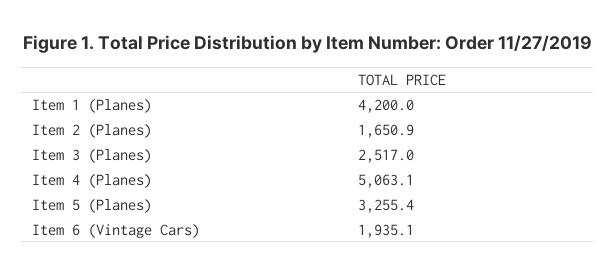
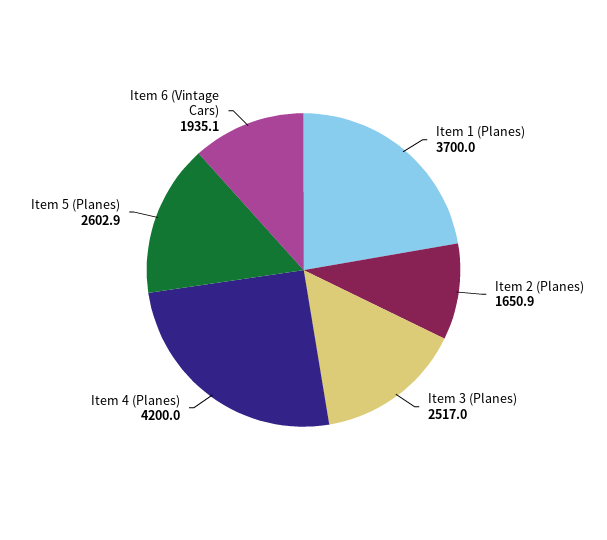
Item 1 (Planes): 4200 -> 3700
Item 4 (Planes): 5063.1 -> 4200
Item 5 (Planes): 3255.4 -> 2602.9

